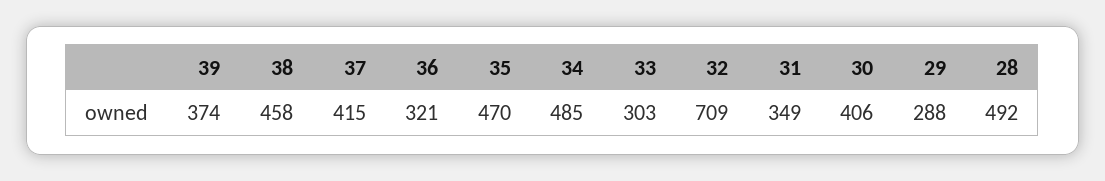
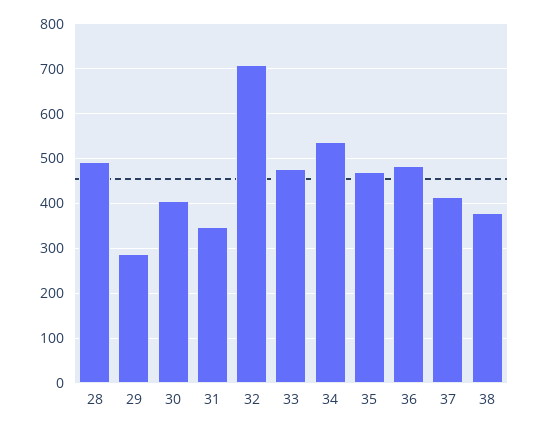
39: 374 -> none
38: 458 -> 380
36: 321 -> 480
34: 485 -> 540
33: 303 -> 480

